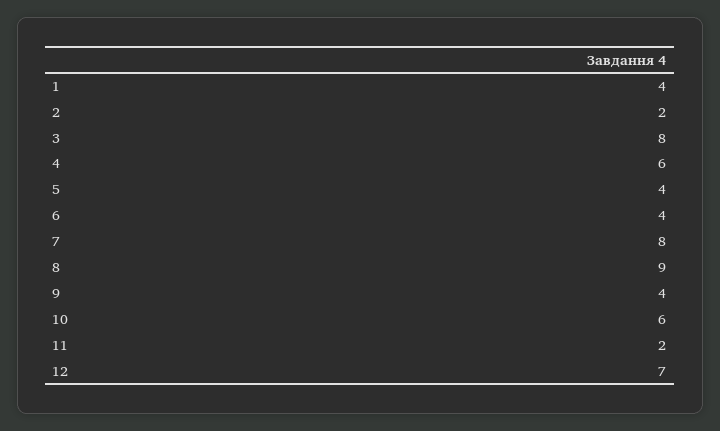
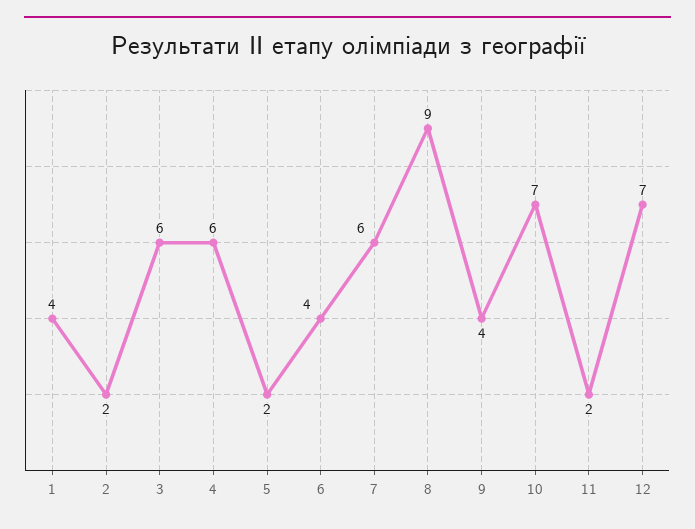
3: 8 -> 6
5: 4 -> 2
7: 8 -> 6
10: 6 -> 7

